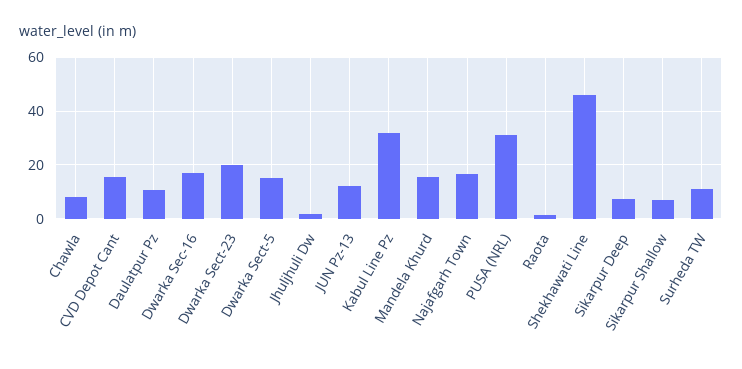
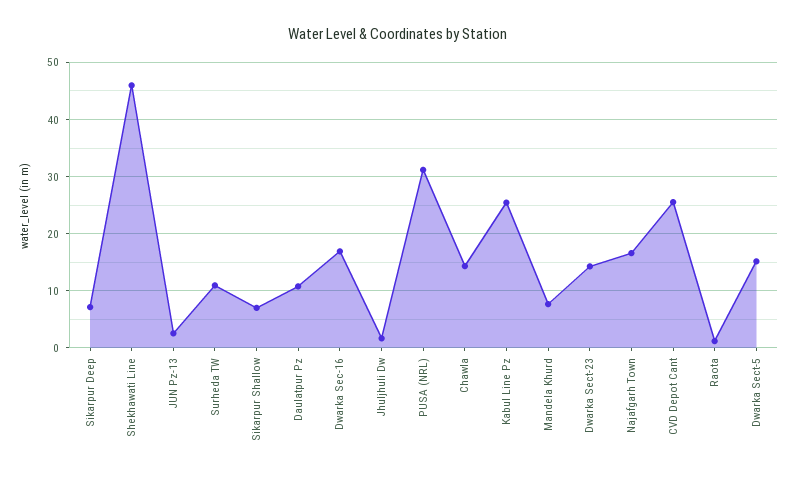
Chawla: 7.5 -> 14
CVD Depot Cant: 15 -> 26
Dwarka Sect-23: 20 -> 14
JUN Pz-13: 12.5 -> 2
Kabul Line Pz: 32.5 -> 26
Mandela Khurd: 15 -> 8

